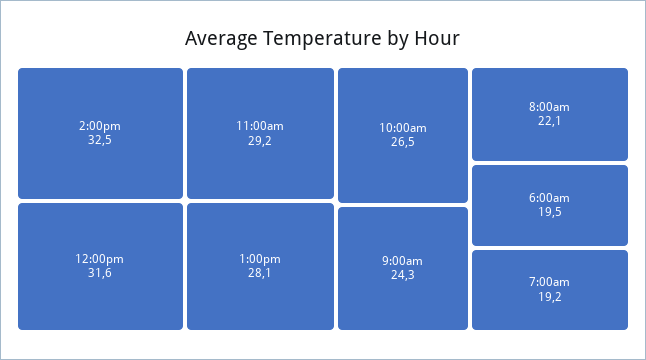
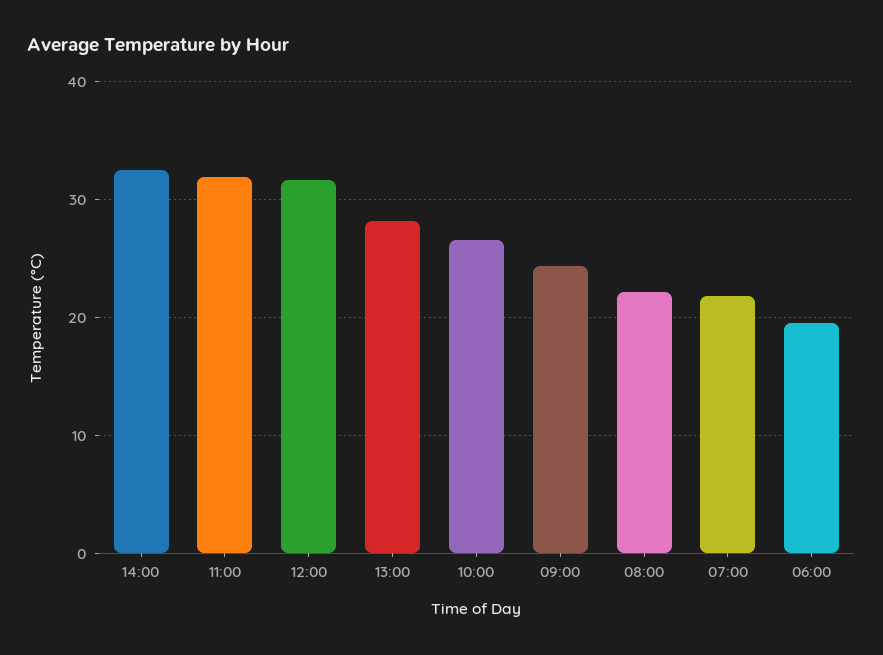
11:00am: 29.2 -> 32
7:00am: 19.2 -> 22

